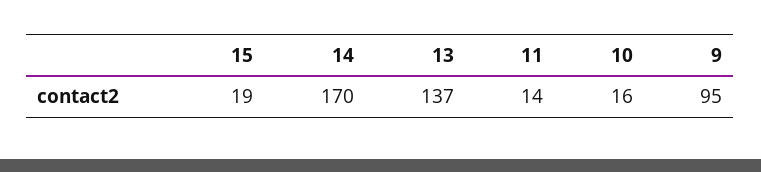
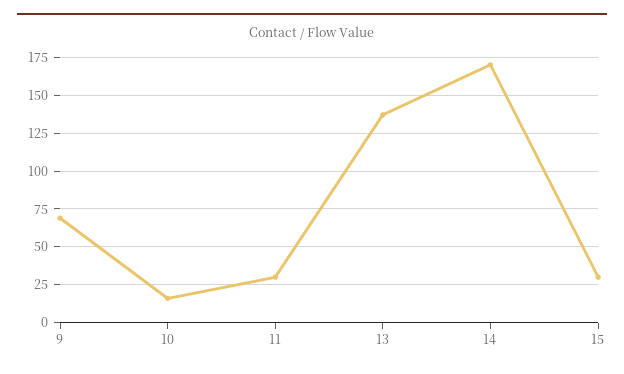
15: 19 -> 30
11: 14 -> 30
9: 95 -> 70

